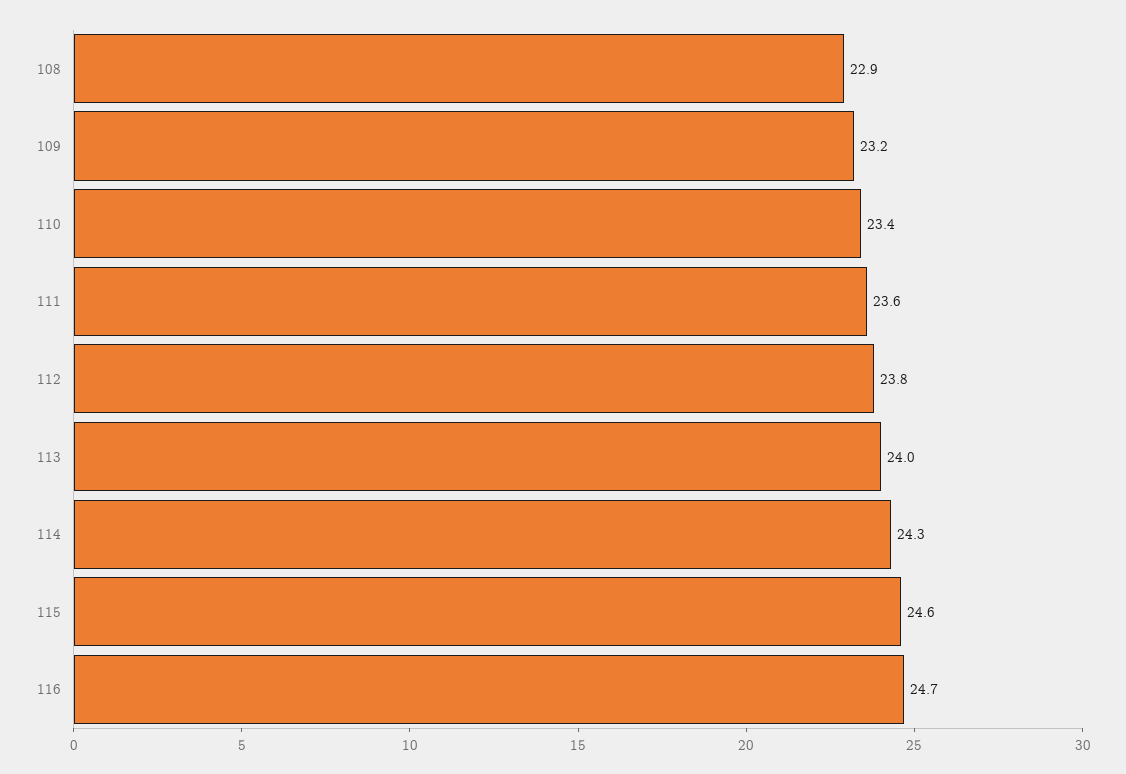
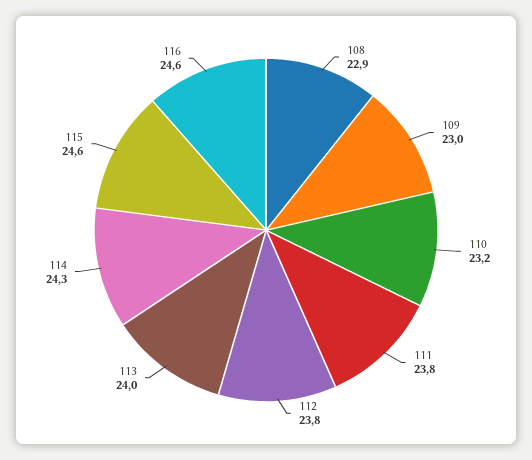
109: 23.2 -> 23
110: 23.4 -> 23.2
111: 23.6 -> 23.8
116: 24.7 -> 24.6

